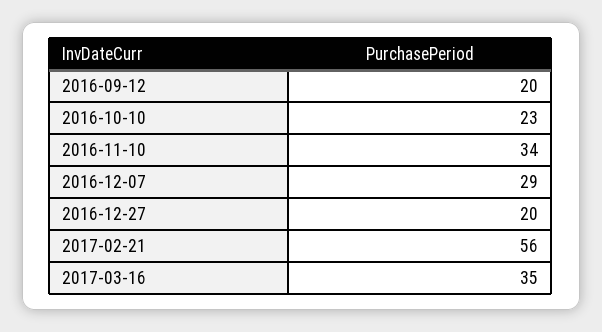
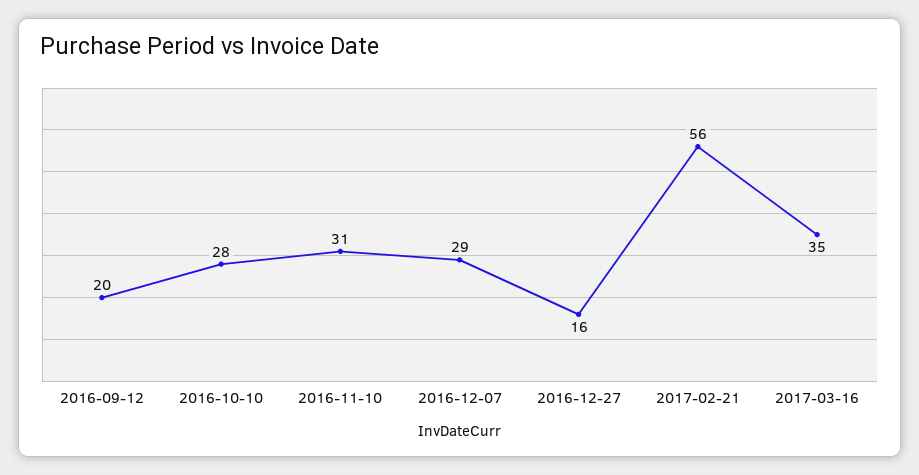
2016-10-10: 23 -> 28
2016-11-10: 34 -> 31
2016-12-27: 20 -> 16

